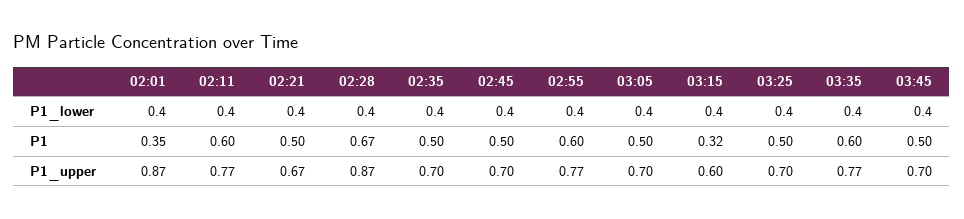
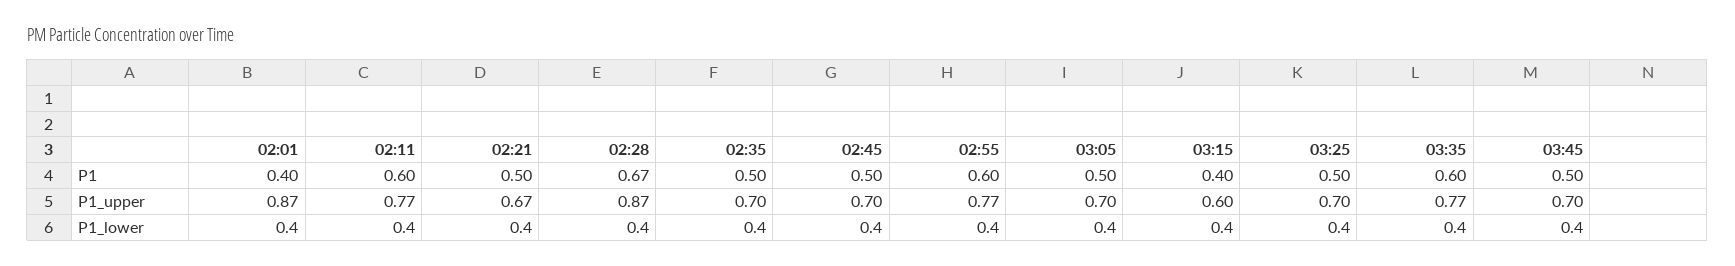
02:01, P1: 0.35 -> 0.4
03:15, P1: 0.32 -> 0.4

